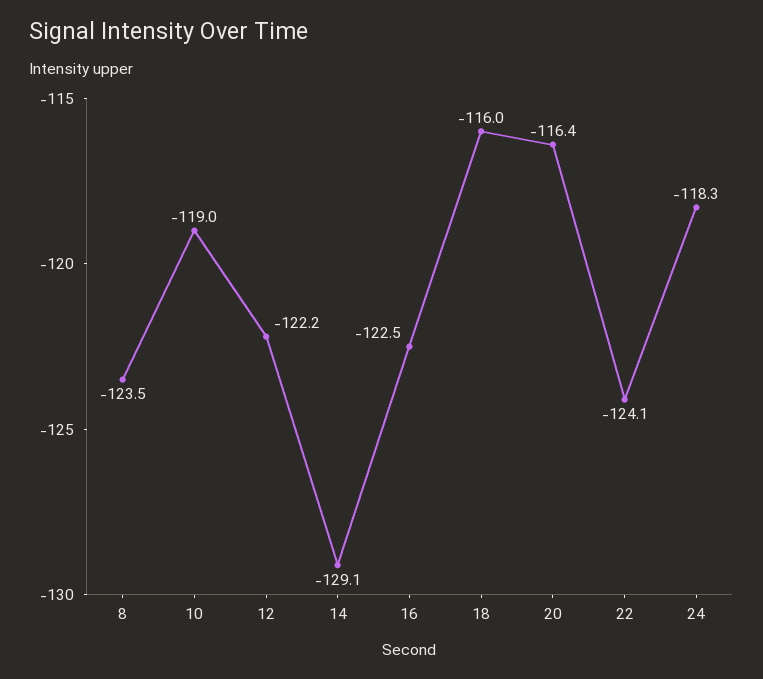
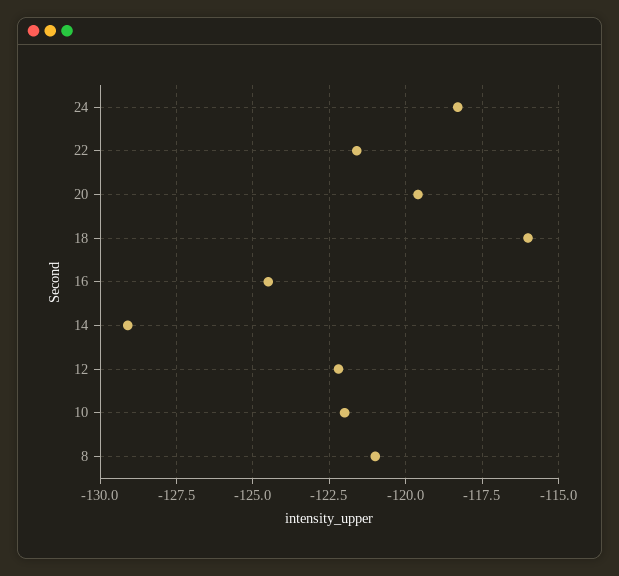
8: -123.5 -> -121
10: -119 -> -122
16: -122.5 -> -124.5
20: -116.4 -> -119.5
22: -124.1 -> -121.5

